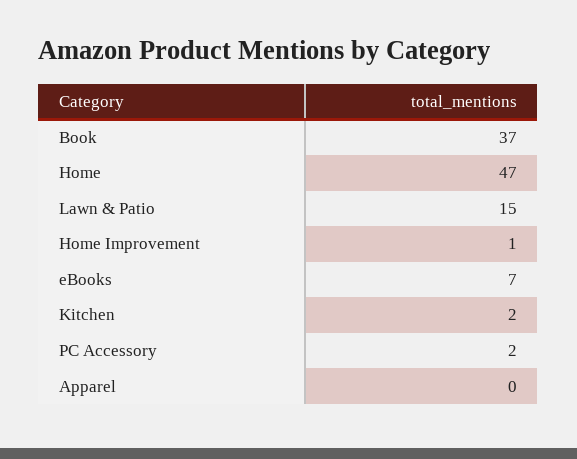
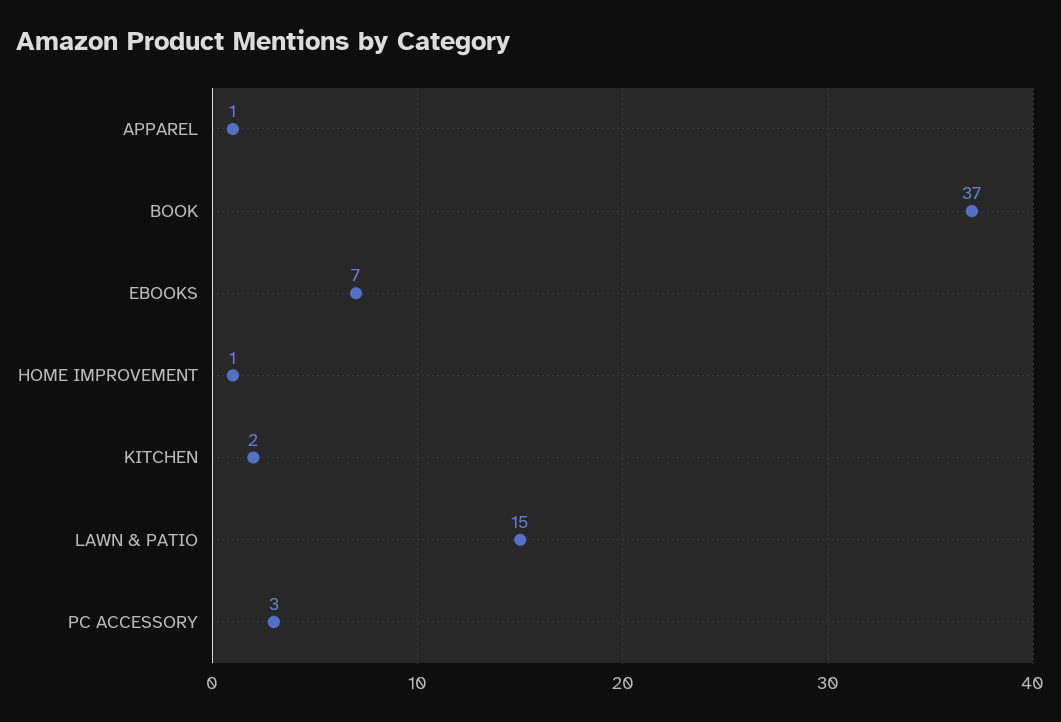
Home: 47 -> none
PC Accessory: 2 -> 3
Apparel: 0 -> 1

